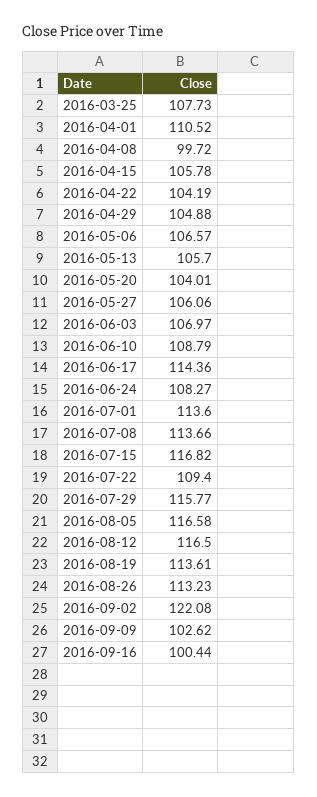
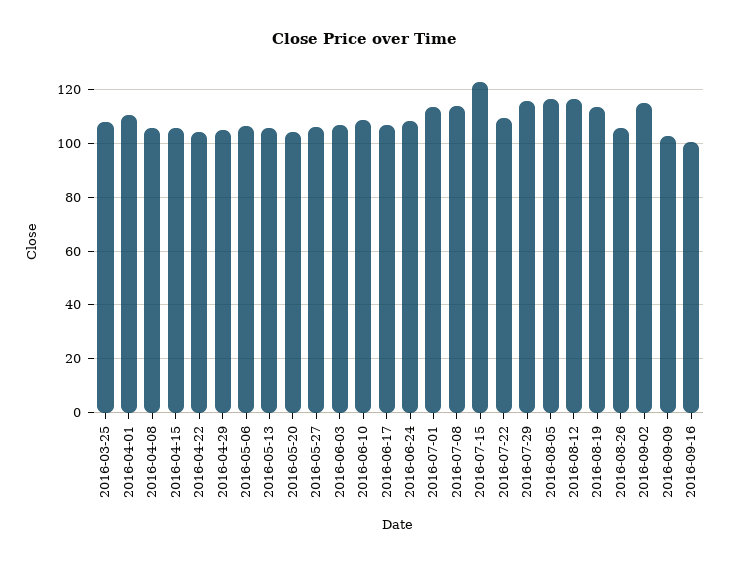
2016-04-08: 99.72 -> 105
2016-06-17: 114.36 -> 107.5
2016-07-15: 116.82 -> 122.5
2016-08-26: 113.23 -> 105
2016-09-02: 122.08 -> 115

